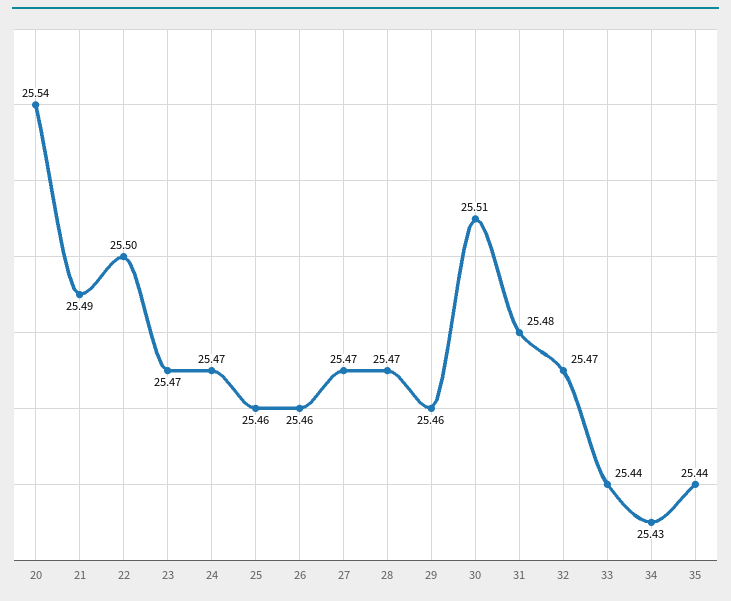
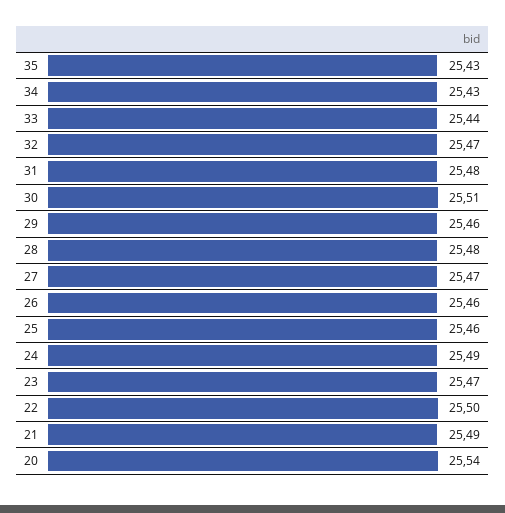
24: 25.47 -> 25.49
28: 25.47 -> 25.48
35: 25.44 -> 25.43

